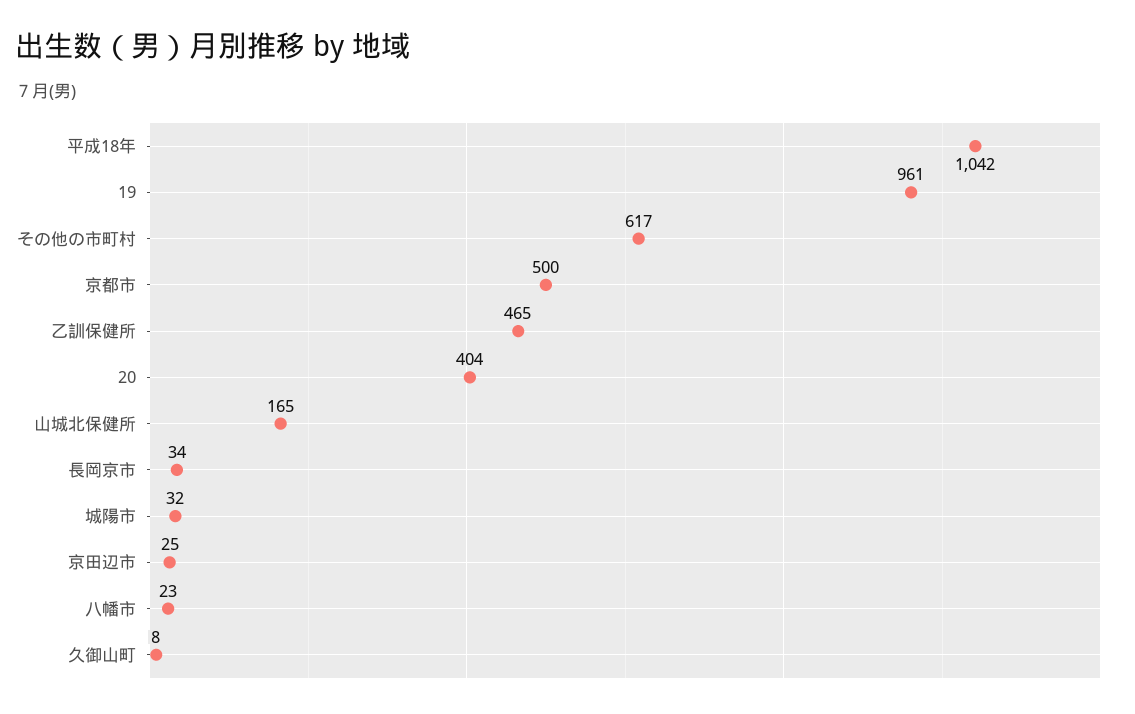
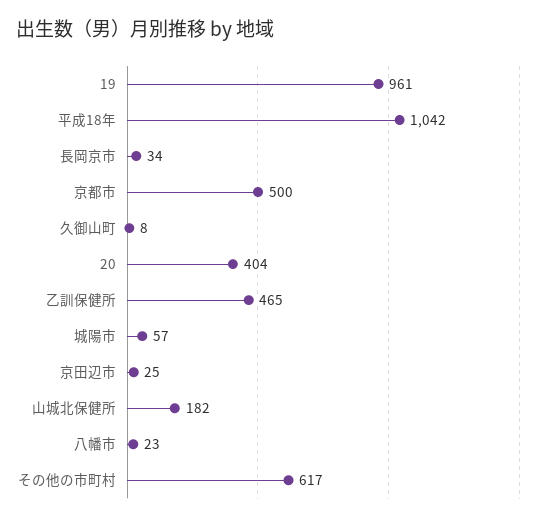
山城北保健所: 165 -> 182
城陽市: 32 -> 57

